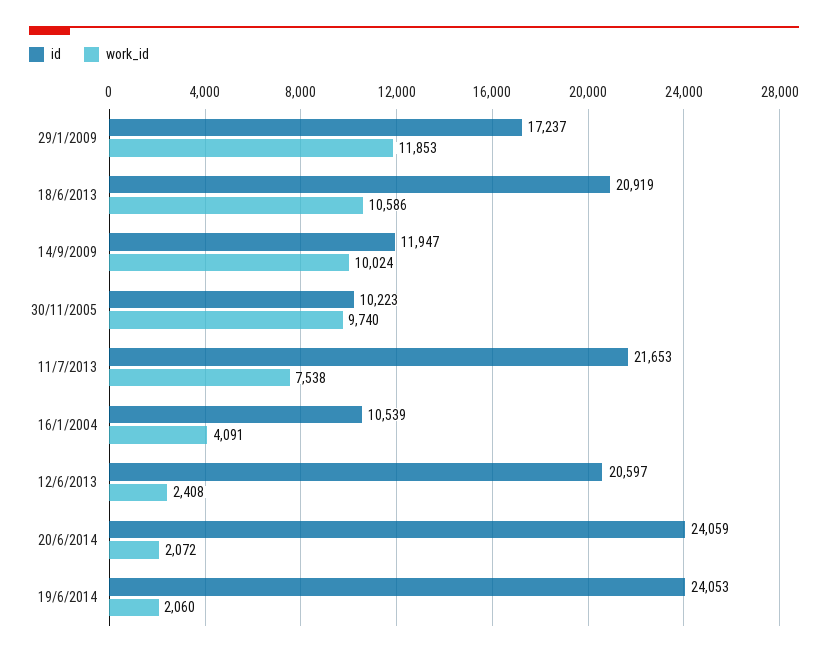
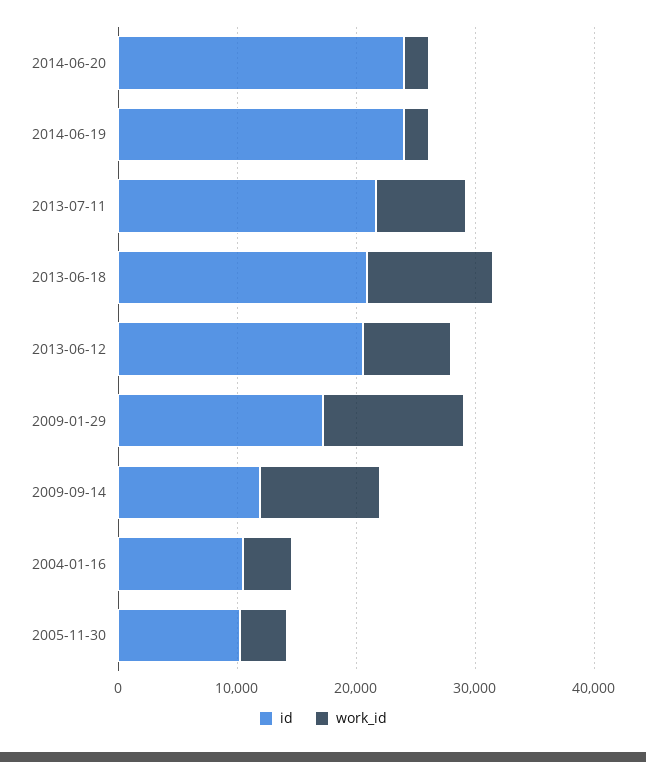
work_id, 30/11/2005: 9740 -> 4000
work_id, 12/6/2013: 2408 -> 8000

